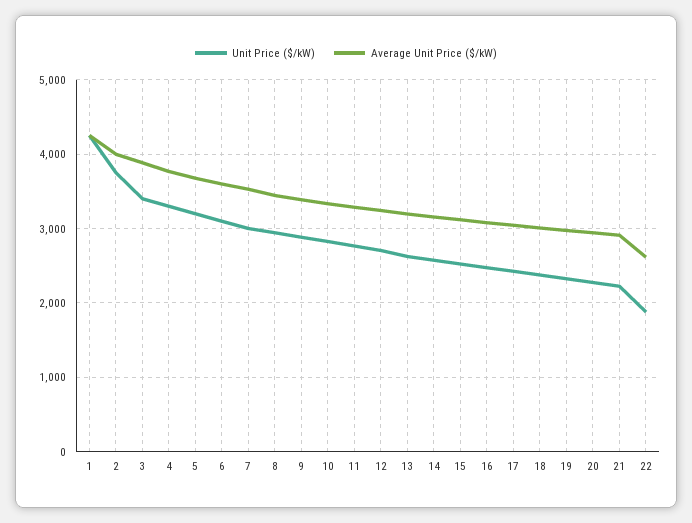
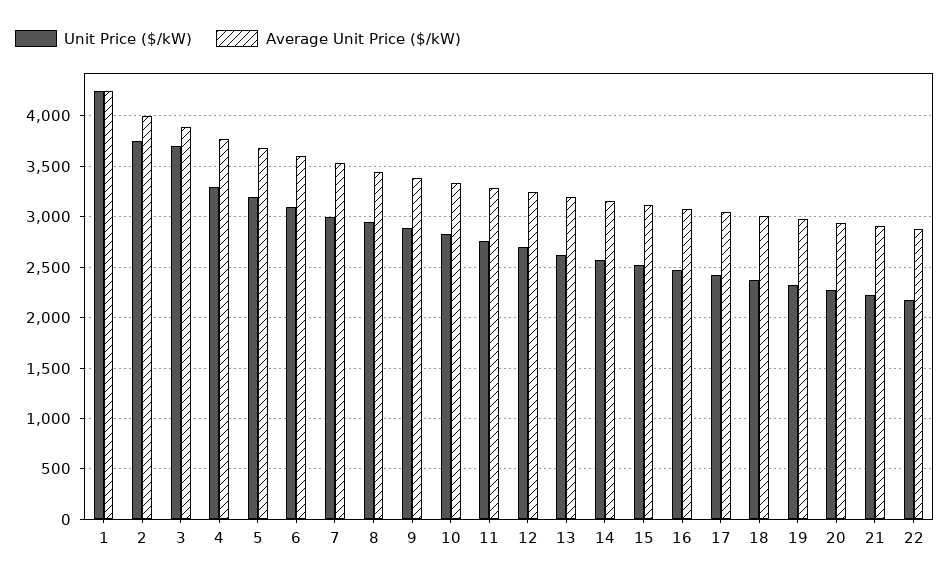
Unit Price ($/kW), 3: 3400 -> 3700
Unit Price ($/kW), 22: 1900 -> 2200
Average Unit Price ($/kW), 22: 2600 -> 2900

